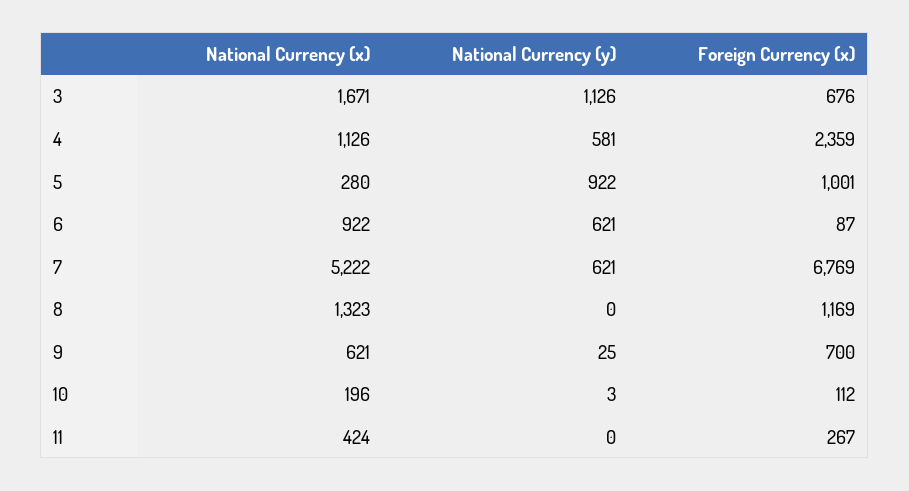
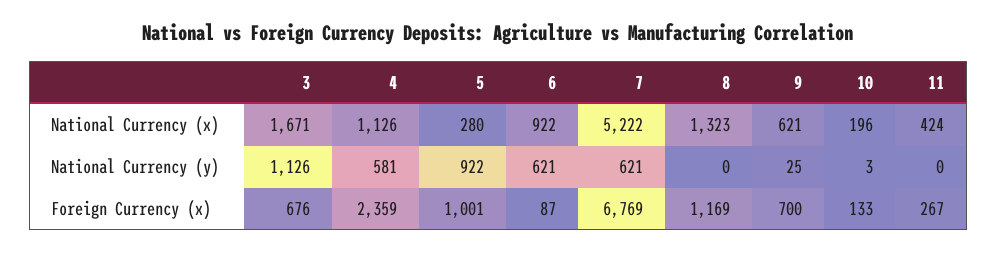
Foreign Currency (x), 10: 112 -> 133

